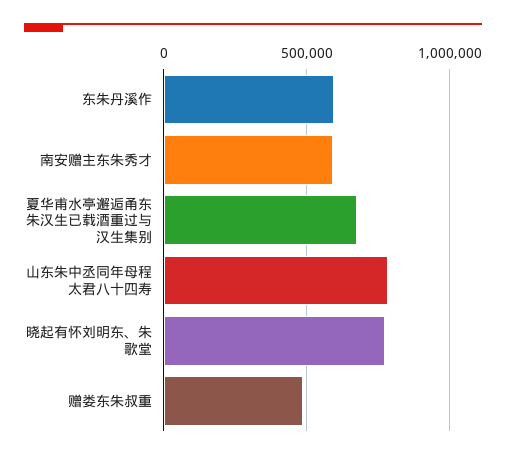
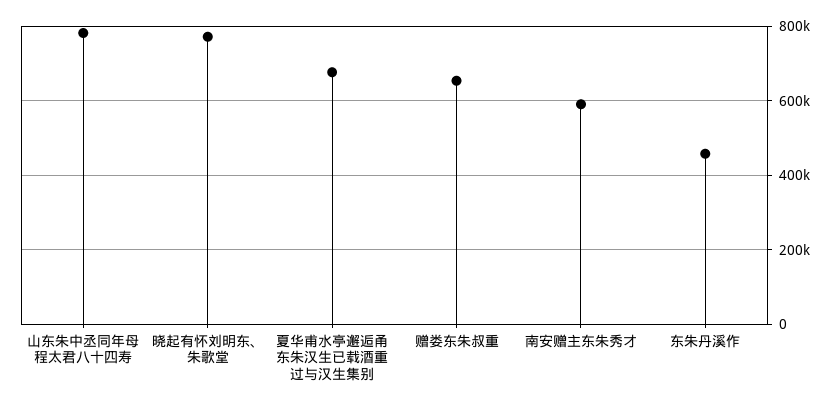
东朱丹溪作: 600000 -> 460000
赠娄东朱叔重: 500000 -> 660000

